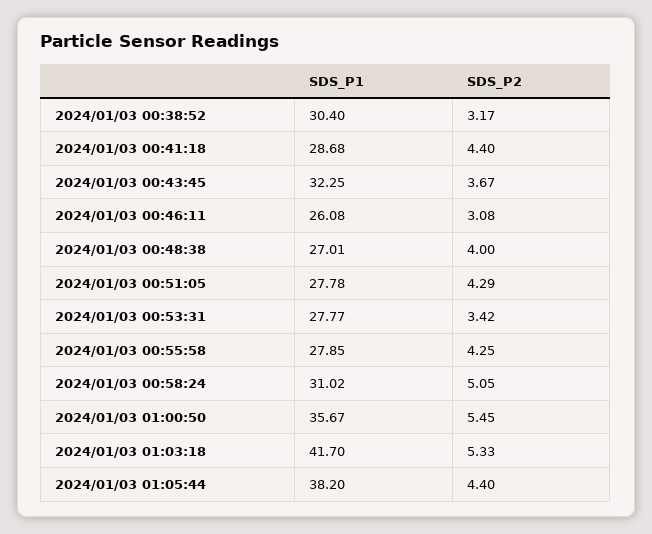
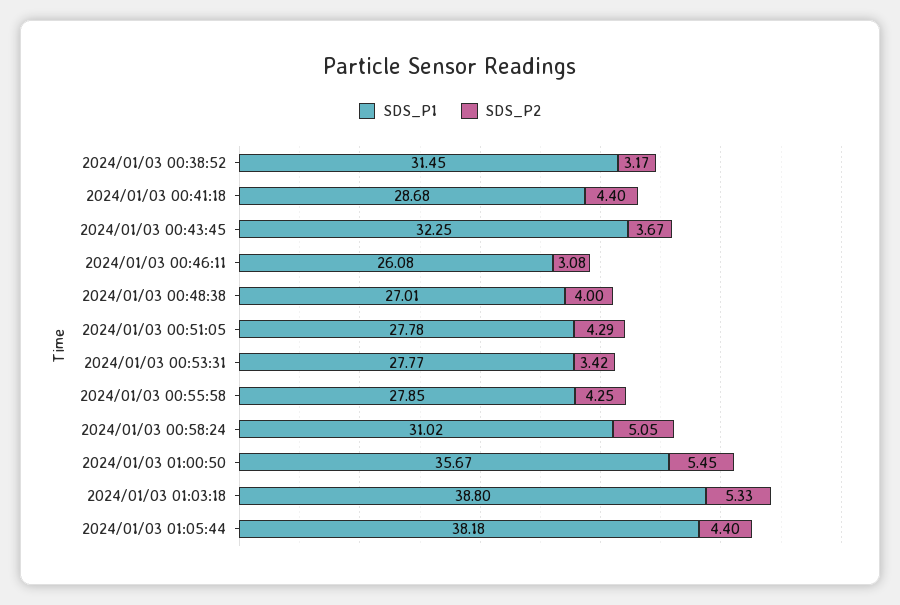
SDS_P1, 2024/01/03 00:38:52: 30.4 -> 31.45
SDS_P1, 2024/01/03 01:03:18: 41.7 -> 38.8
SDS_P1, 2024/01/03 01:05:44: 38.2 -> 38.18

